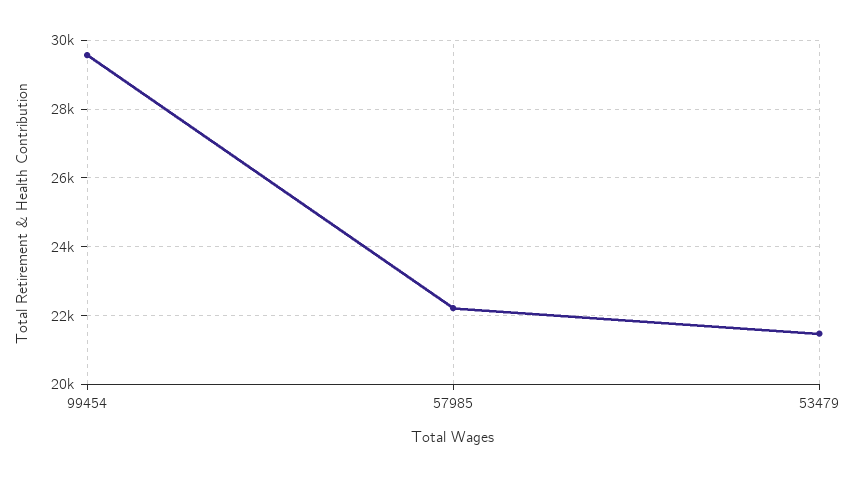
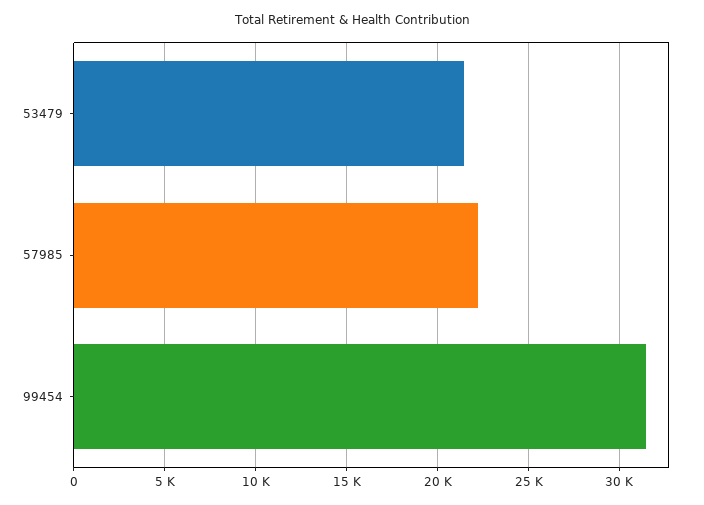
99454: 29600 -> 31500

